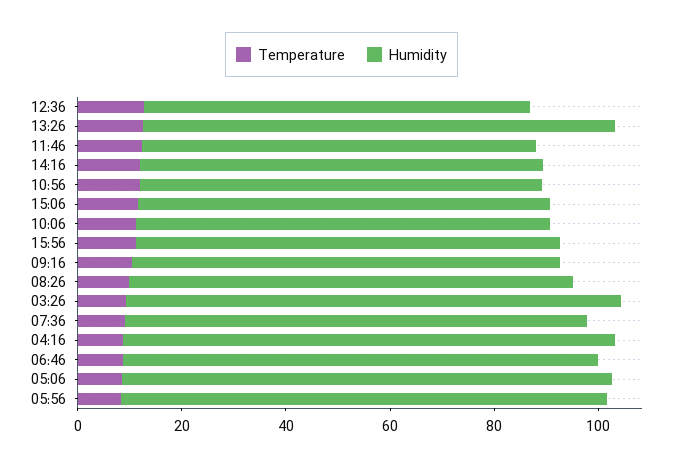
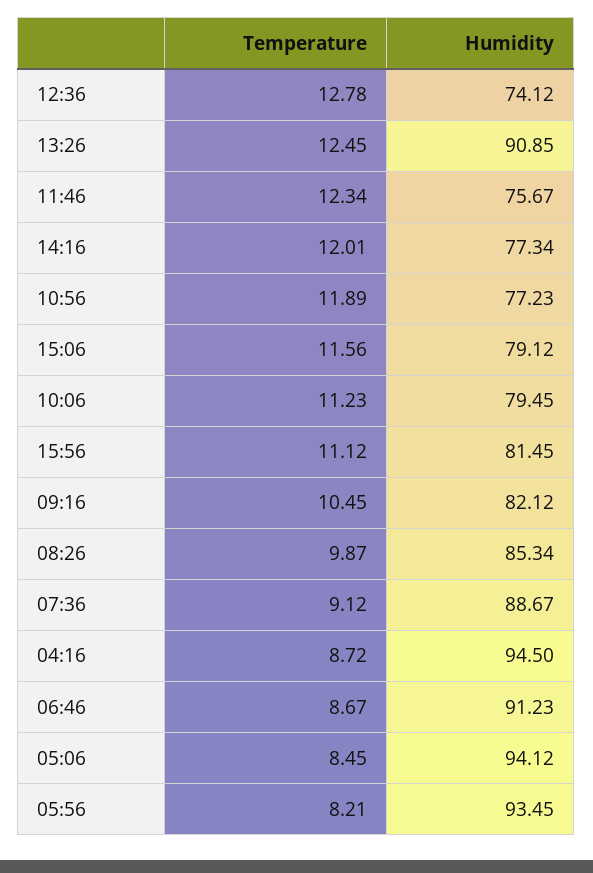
Temperature, 03:26: 10 -> none
Humidity, 03:26: 95 -> none

